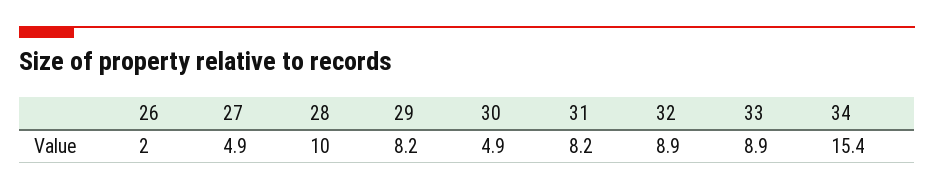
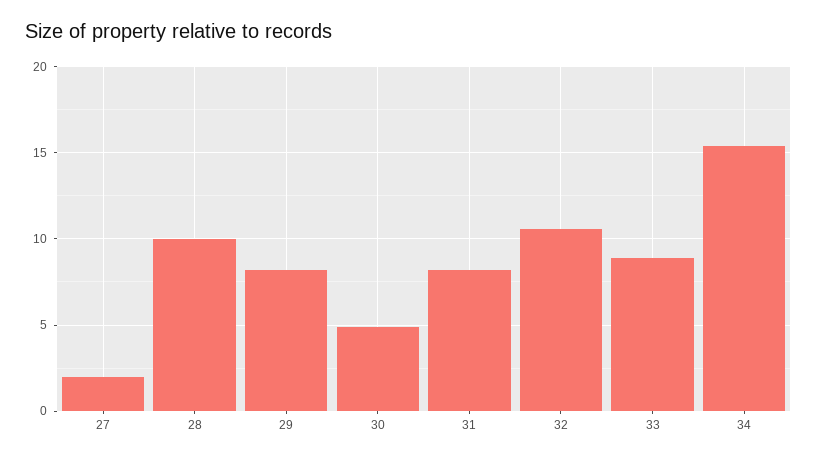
26: 2 -> none
27: 4.9 -> 2
32: 8.9 -> 10.5

